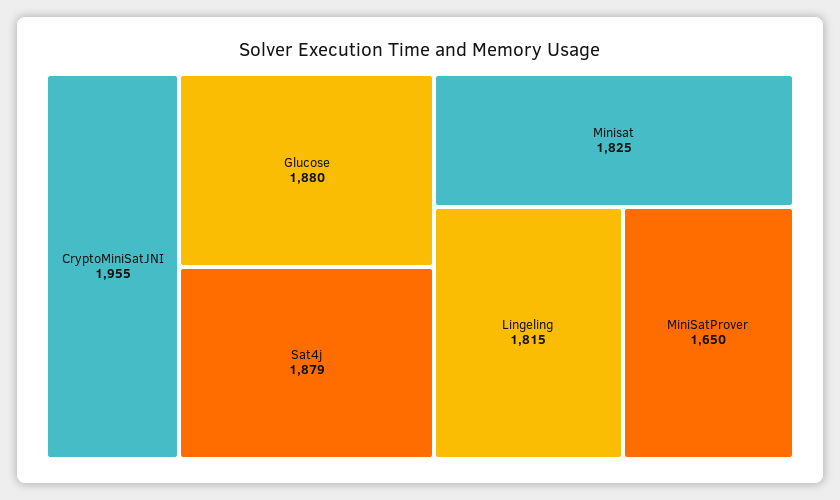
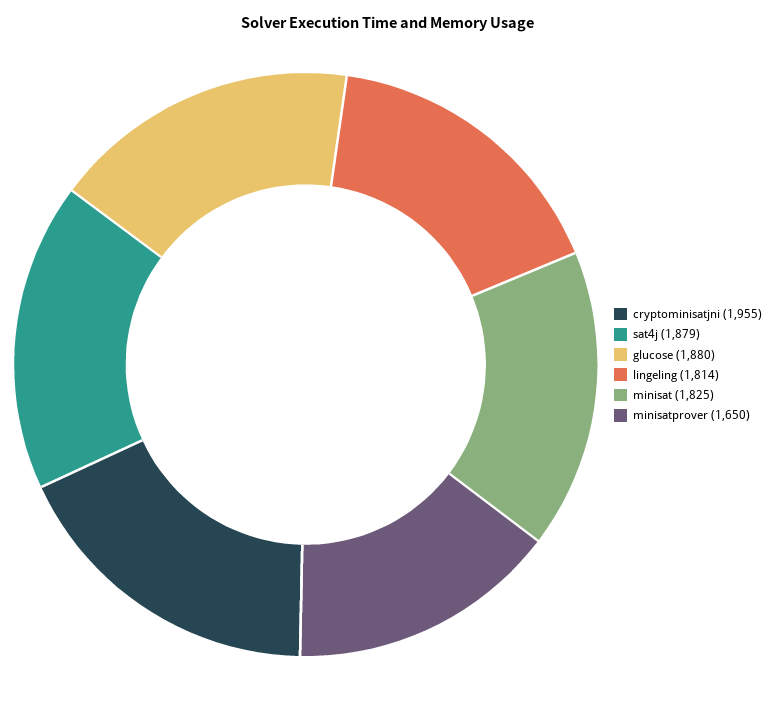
Lingeling: 1815 -> 1814

